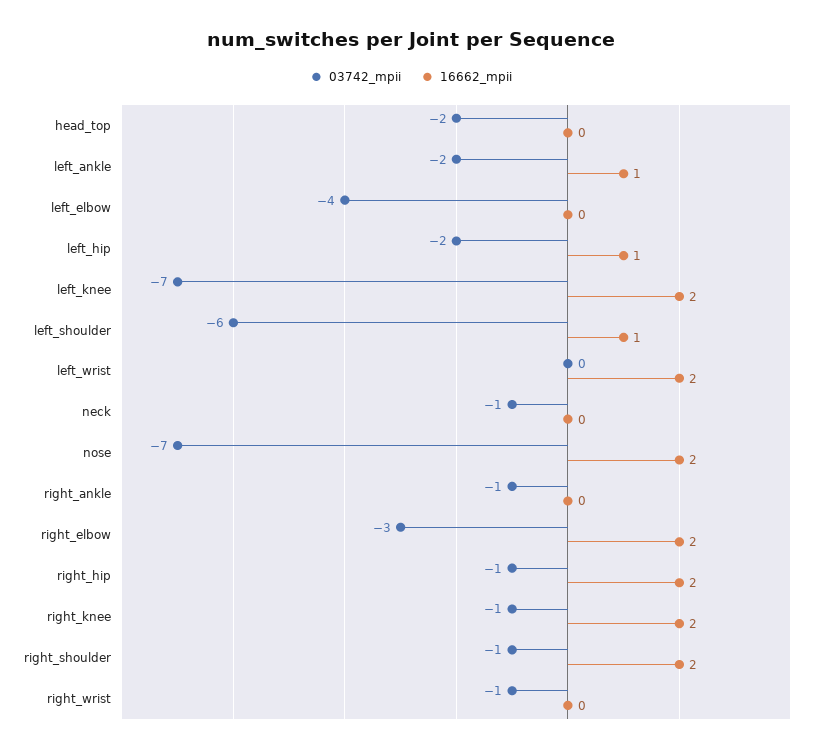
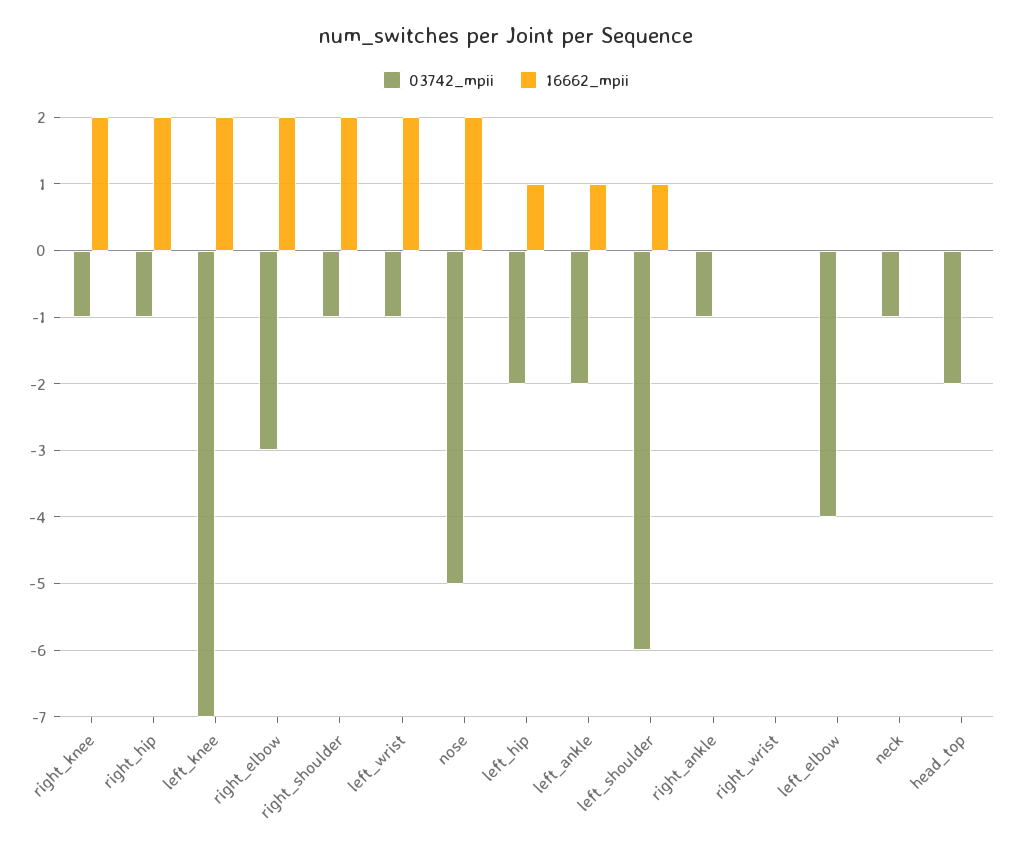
03742_mpii, left_wrist: 0 -> -1
03742_mpii, nose: -7 -> -5
03742_mpii, right_wrist: -1 -> 0

